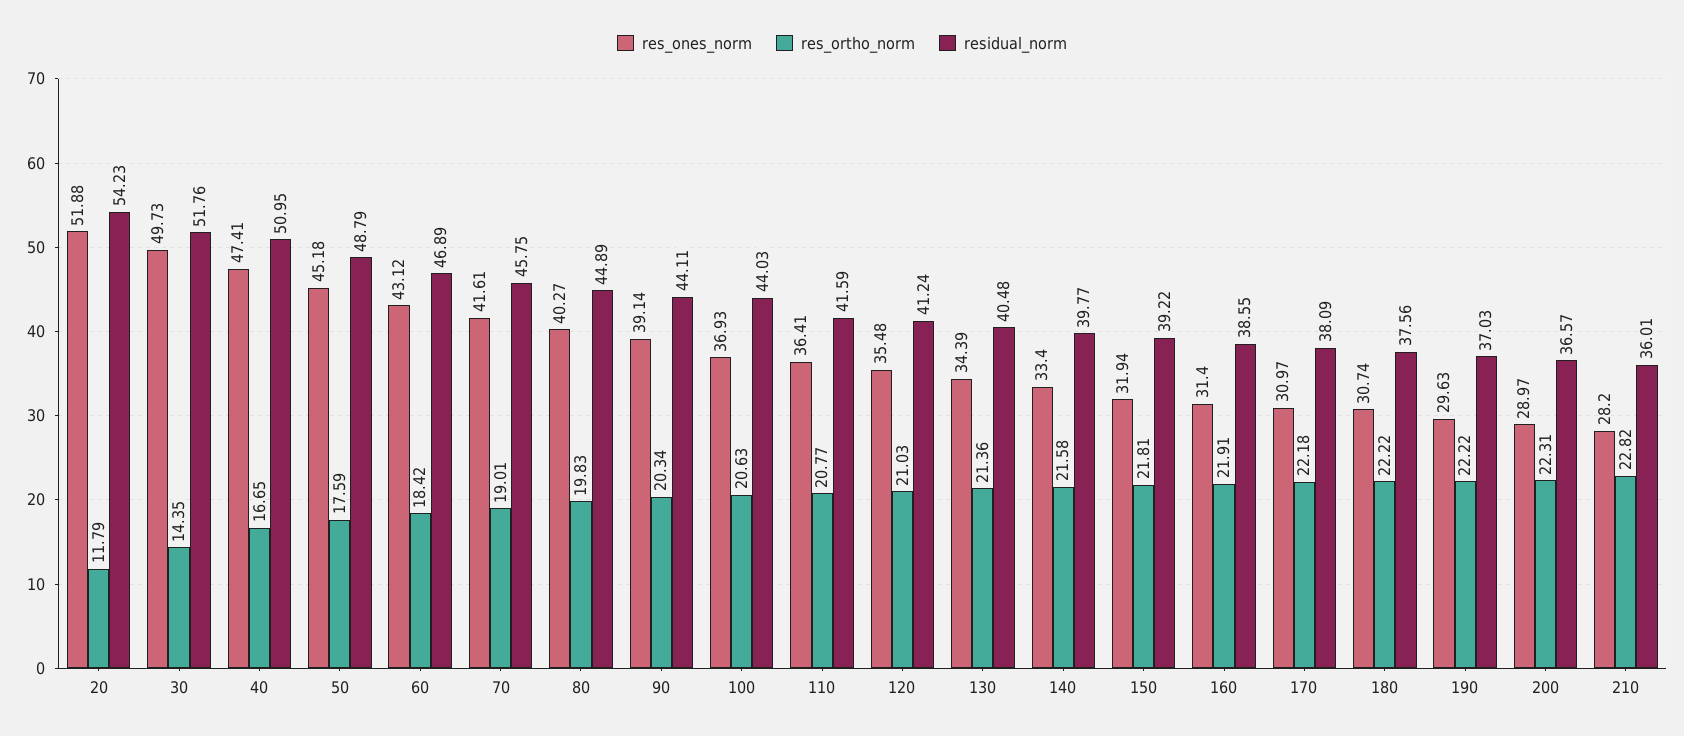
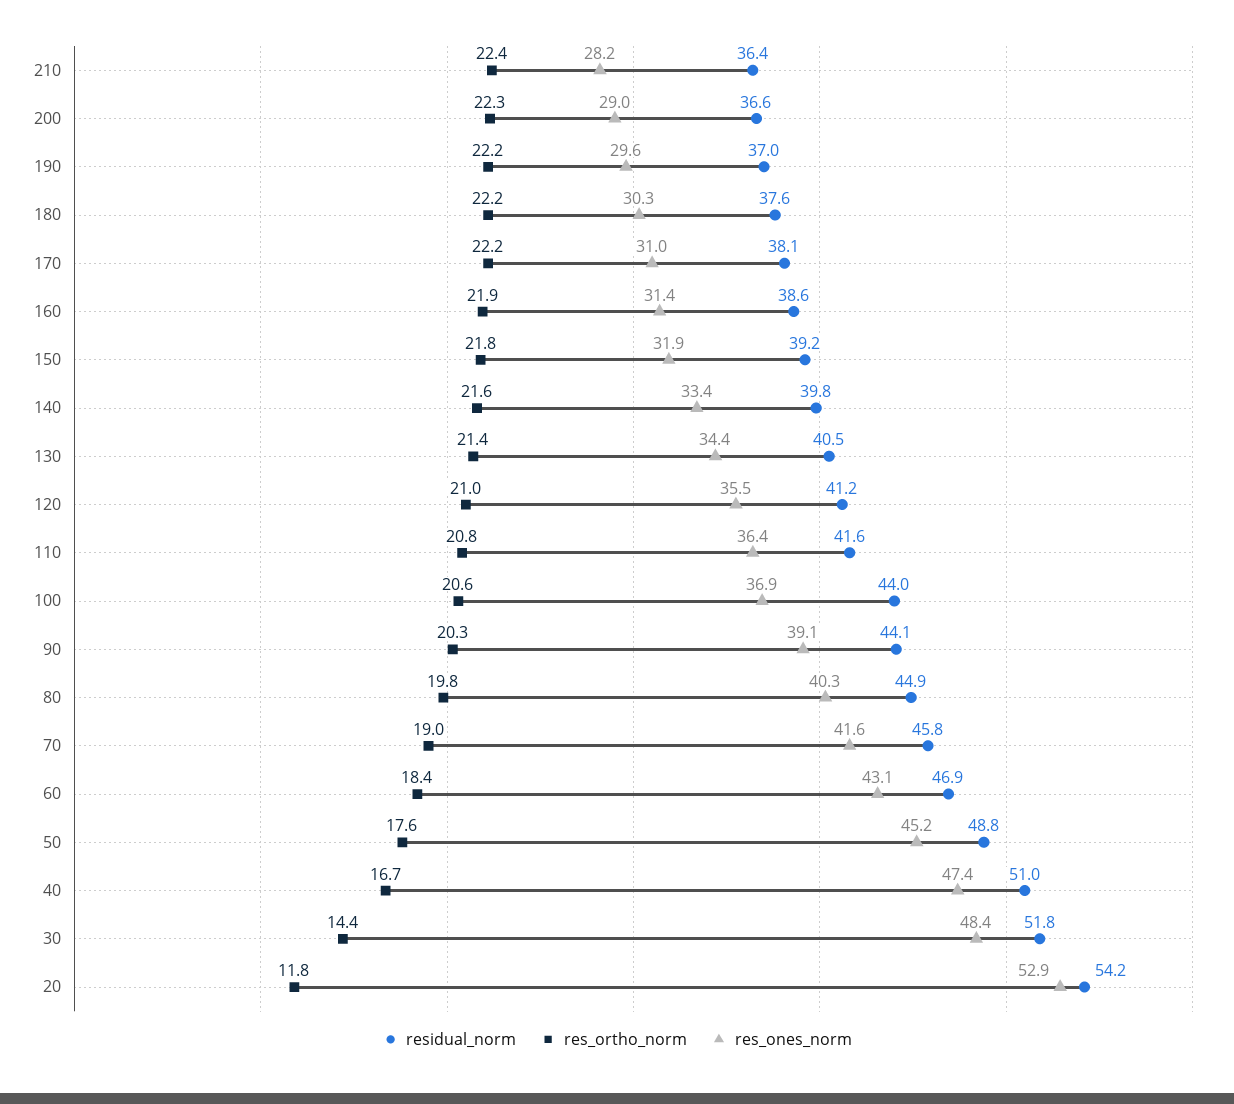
res_ones_norm, 20: 51.88 -> 52.9
res_ones_norm, 30: 49.73 -> 48.4
res_ones_norm, 180: 30.74 -> 30.3
res_ortho_norm, 210: 22.82 -> 22.4
residual_norm, 210: 36.01 -> 36.4

